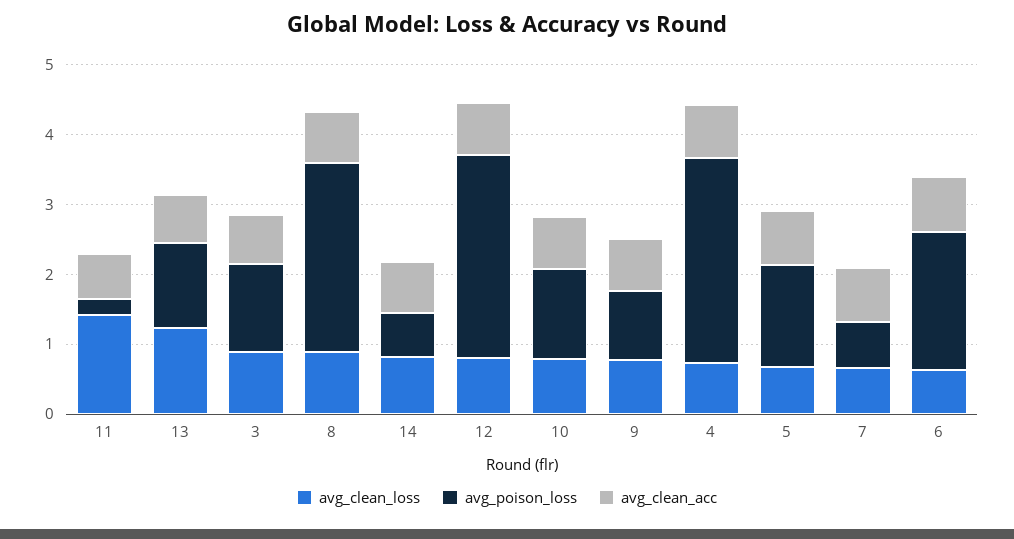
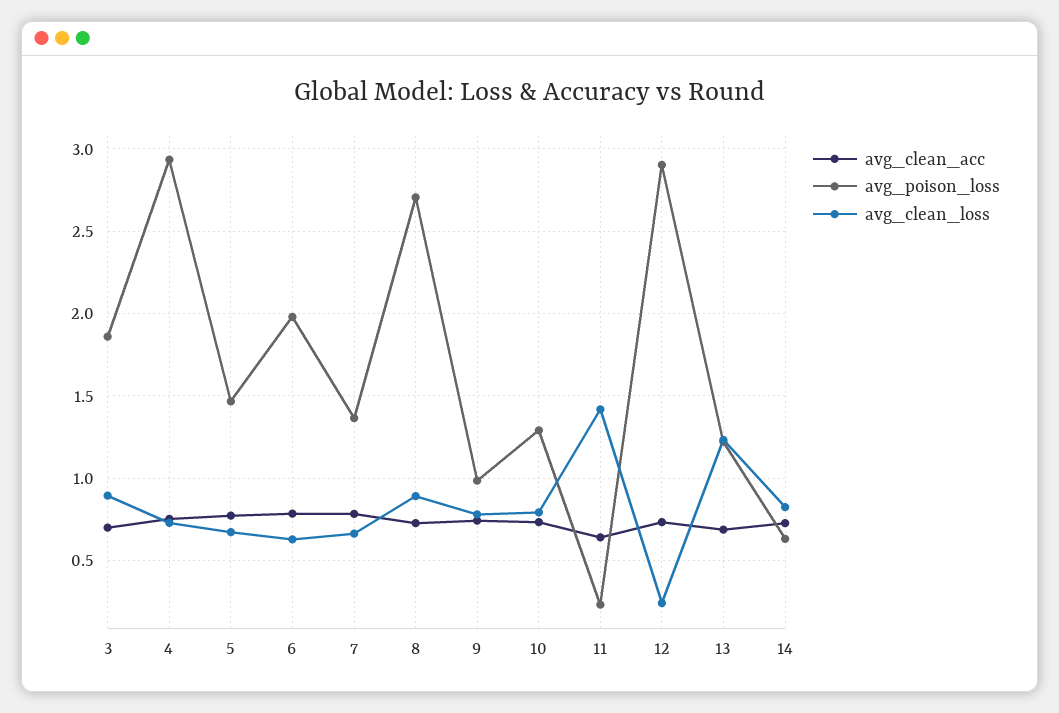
avg_poison_loss, 3: 1.2 -> 1.85
avg_clean_loss, 12: 0.8 -> 0.25
avg_poison_loss, 7: 0.6 -> 1.35

